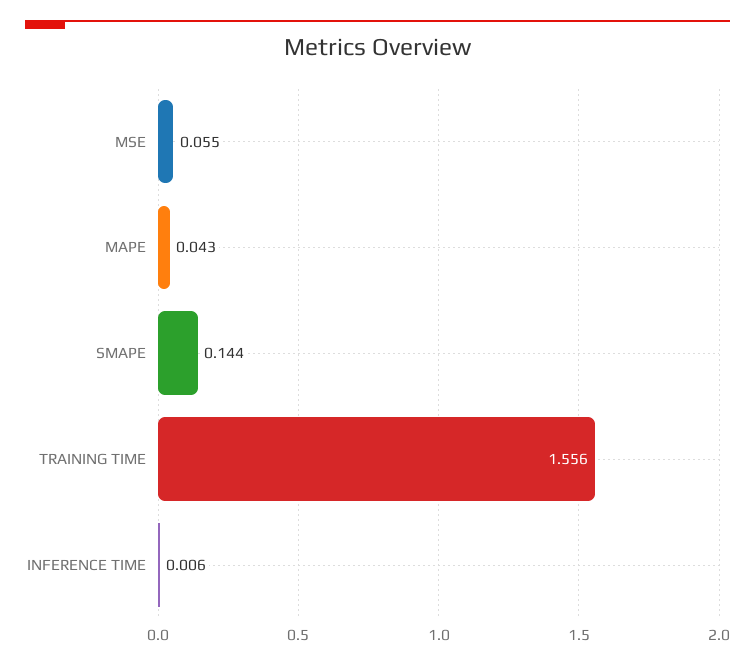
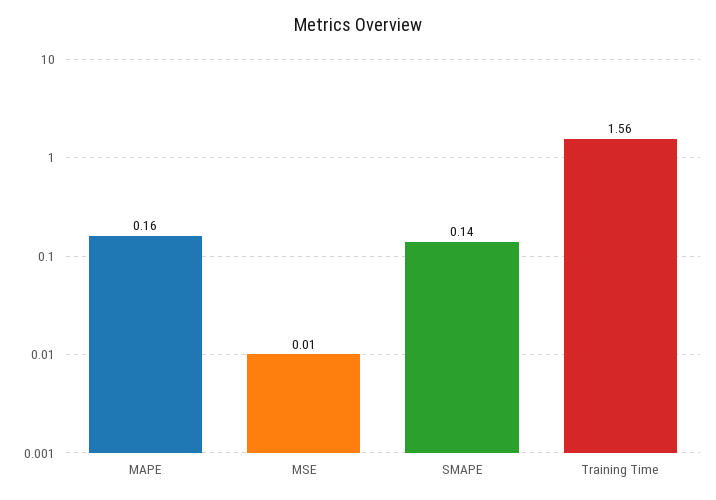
MSE: 0.055 -> 0.01
MAPE: 0.043 -> 0.16
INFERENCE TIME: 0.006 -> none

